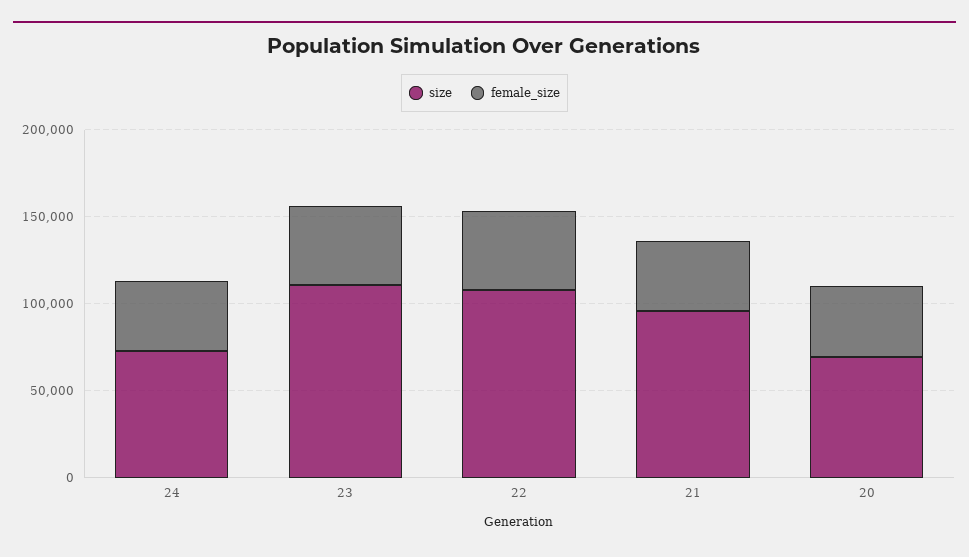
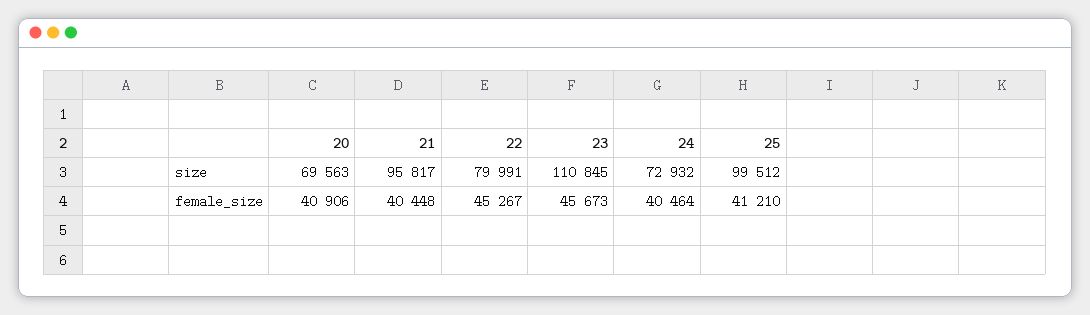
size, 22: 110000 -> 79991
size, 25: none -> 99512
female_size, 25: none -> 41210

